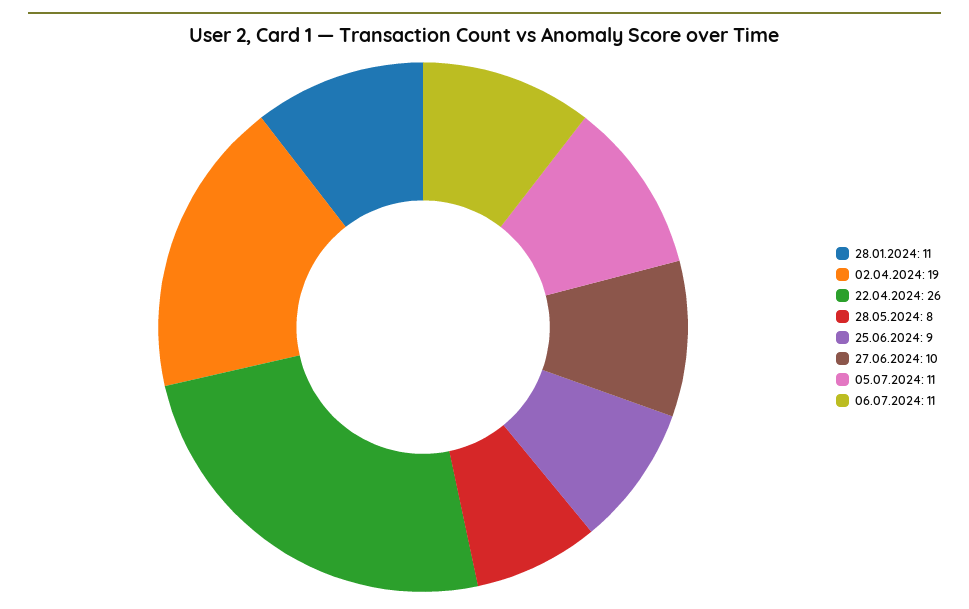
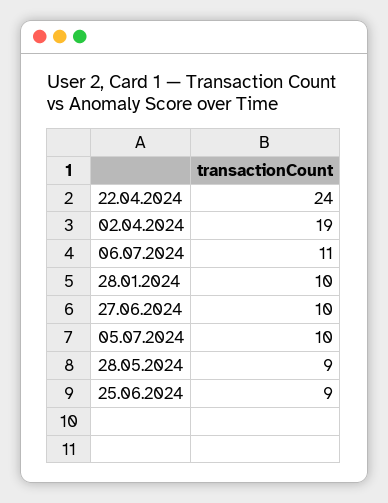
28.01.2024: 11 -> 10
22.04.2024: 26 -> 24
28.05.2024: 8 -> 9
05.07.2024: 11 -> 10

